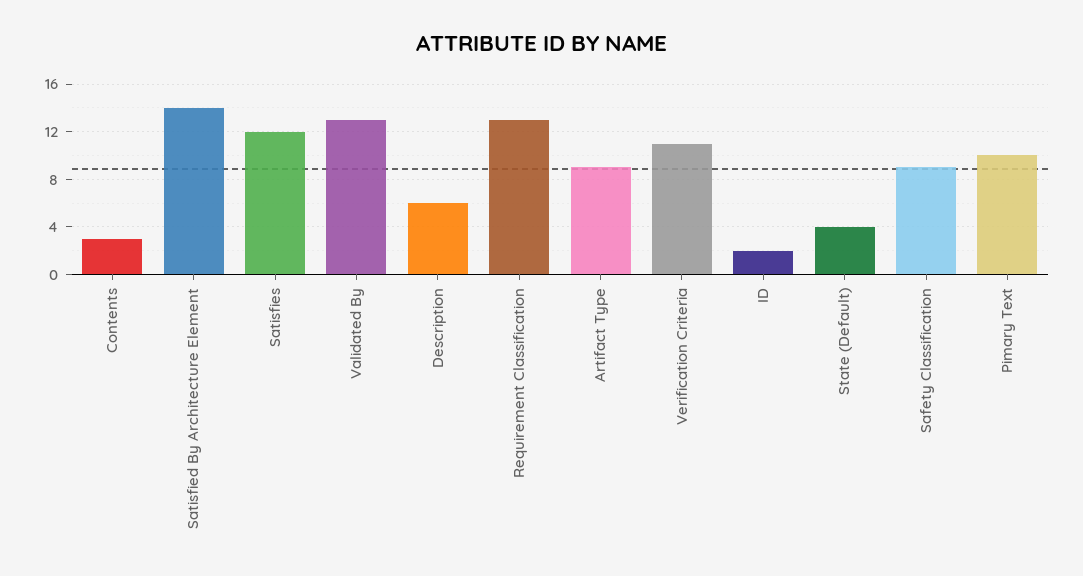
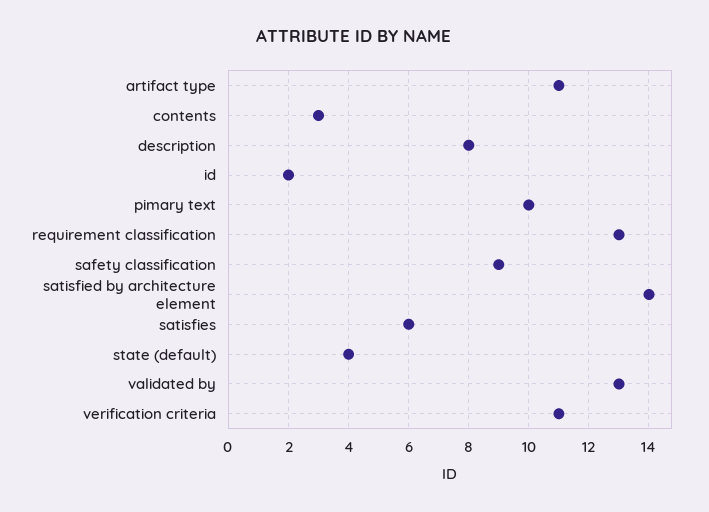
Satisfies: 12 -> 6
Description: 6 -> 8
Artifact Type: 9 -> 11

